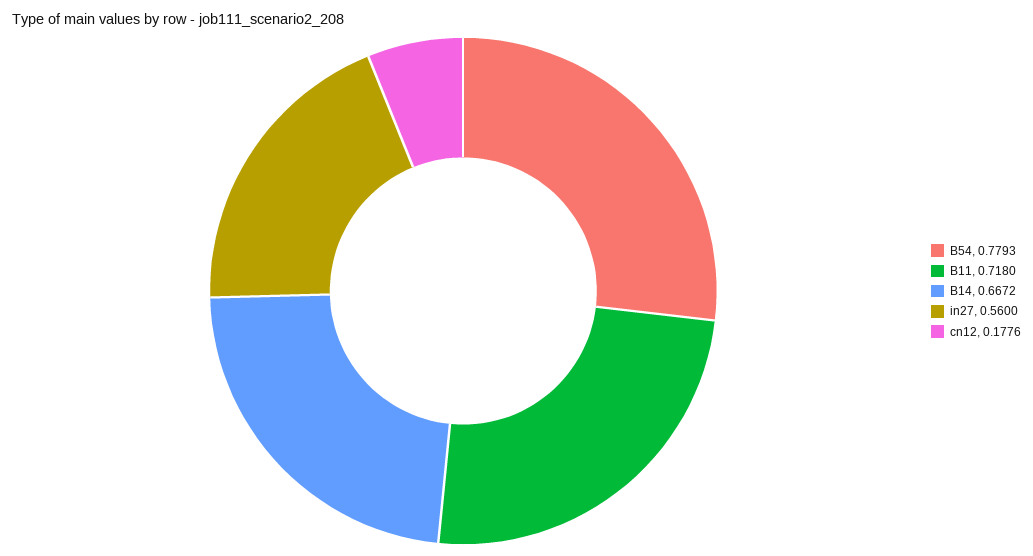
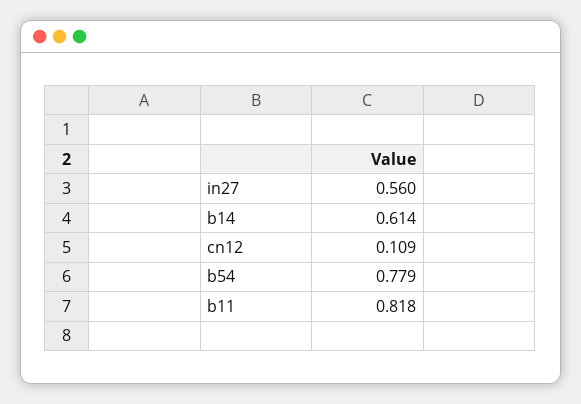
B11: 0.718 -> 0.818
B14: 0.6672 -> 0.614
cn12: 0.1776 -> 0.109

